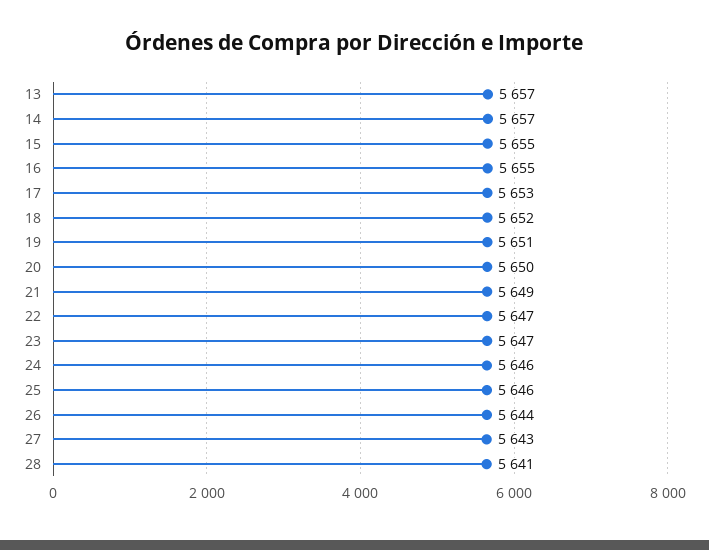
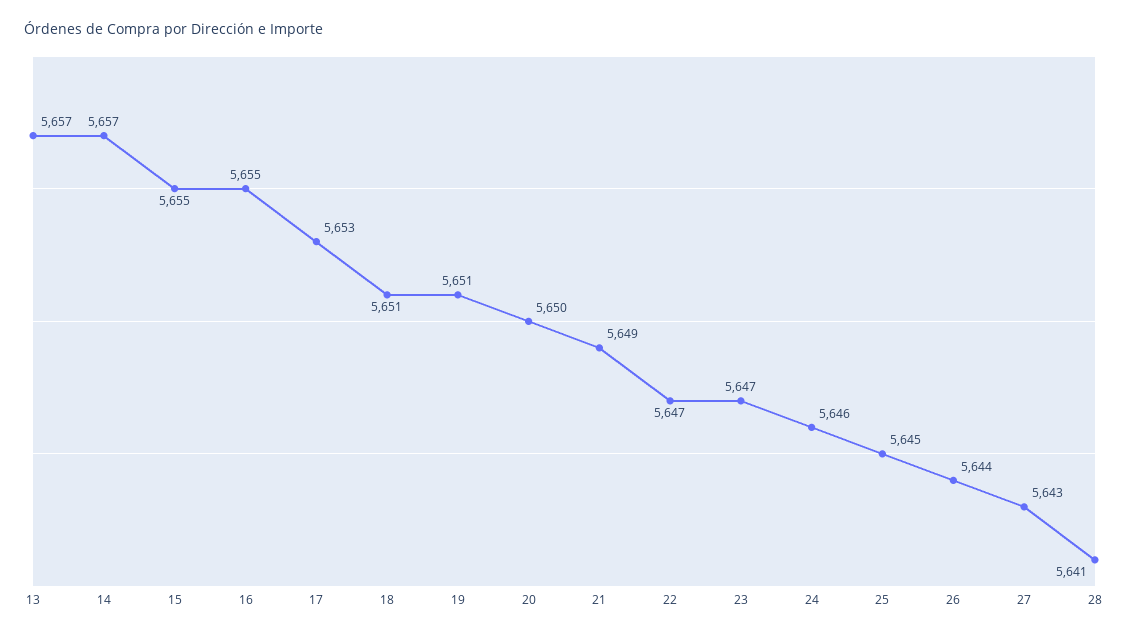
18: 5652 -> 5651
25: 5646 -> 5645

